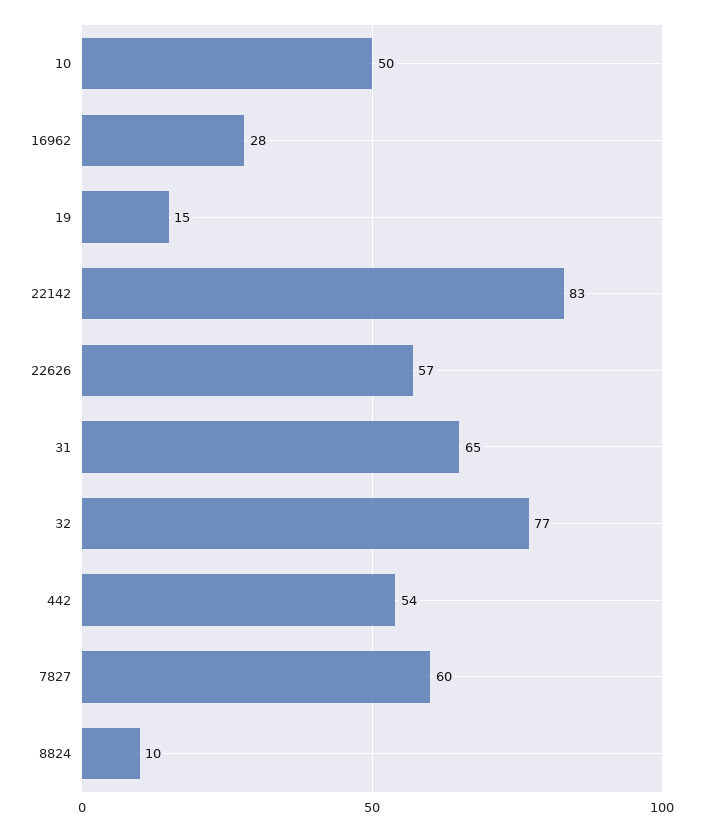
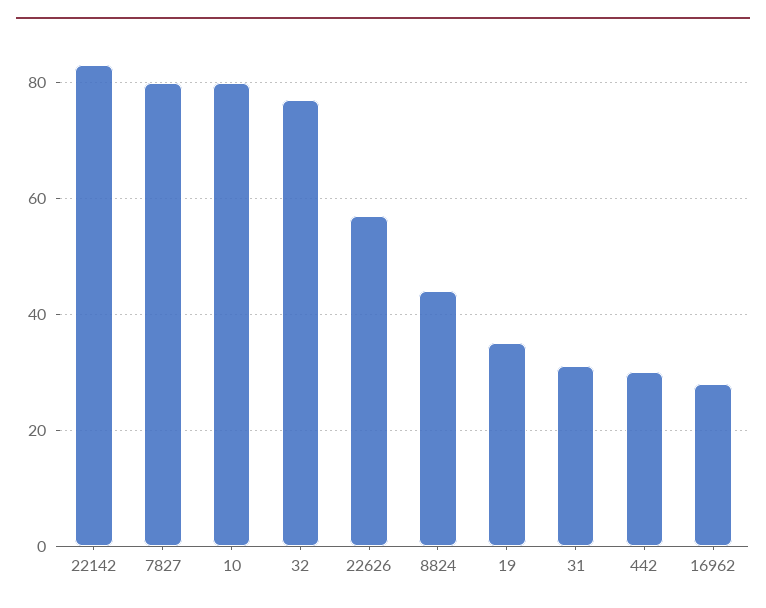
10: 50 -> 80
19: 15 -> 35
31: 65 -> 30
442: 54 -> 30
7827: 60 -> 80
8824: 10 -> 45

